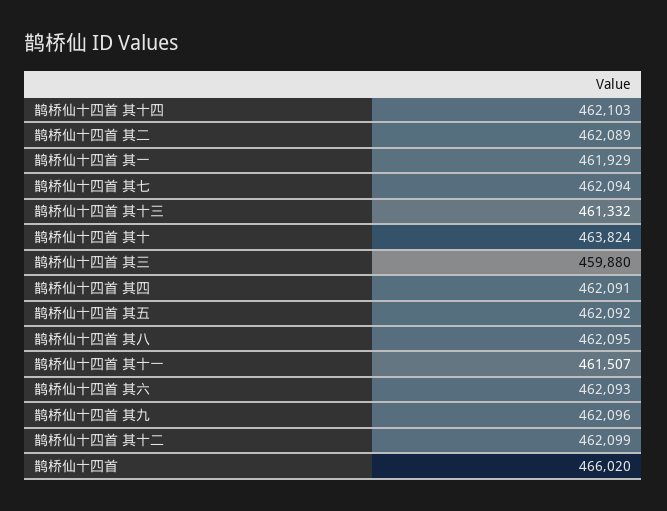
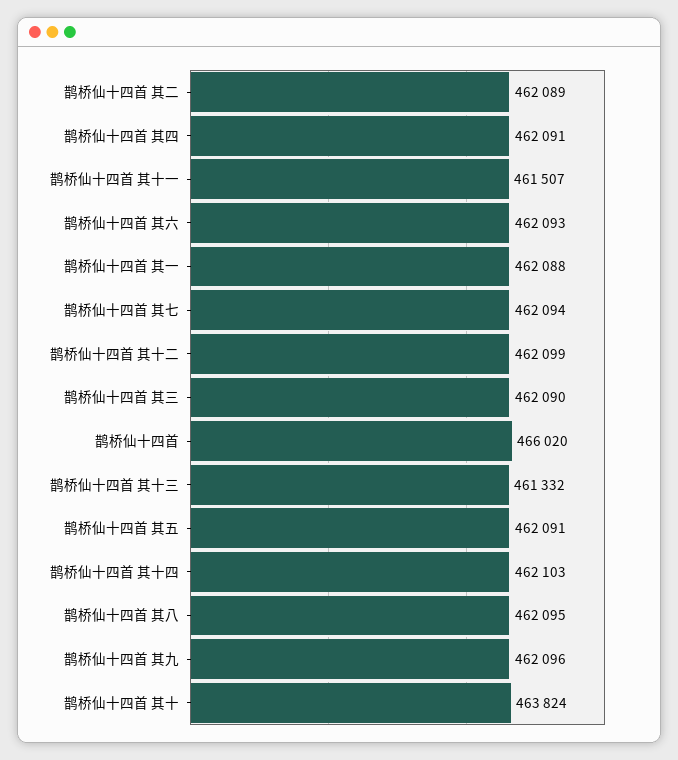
鹊桥仙十四首 其一: 461929 -> 462088
鹊桥仙十四首 其三: 459880 -> 462090
鹊桥仙十四首 其五: 462092 -> 462091

